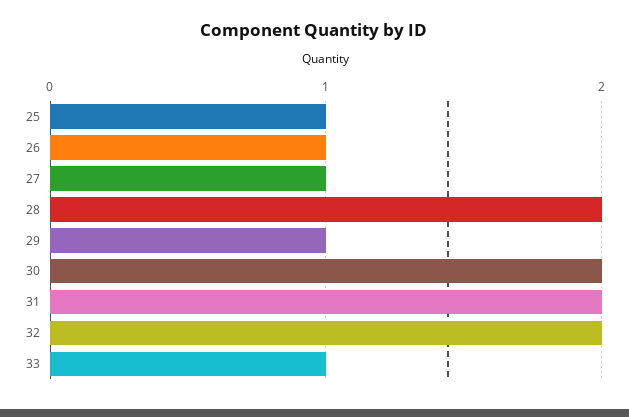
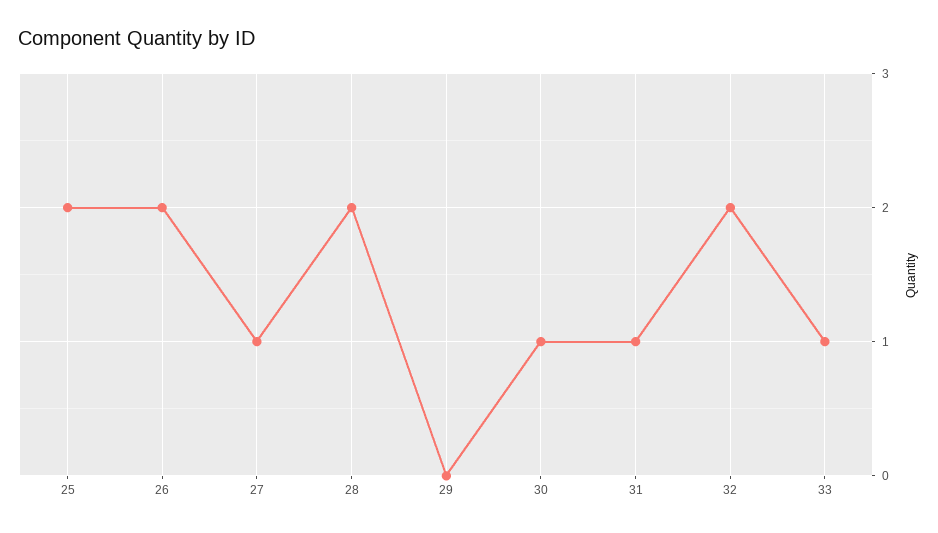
25: 1 -> 2
26: 1 -> 2
29: 1 -> 0
30: 2 -> 1
31: 2 -> 1

